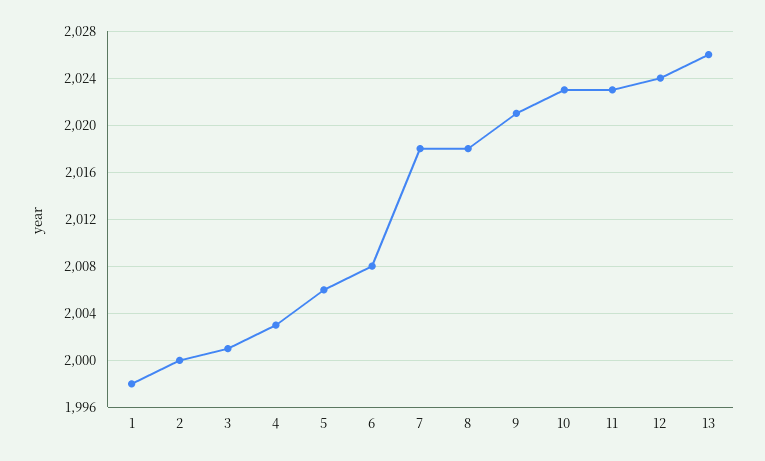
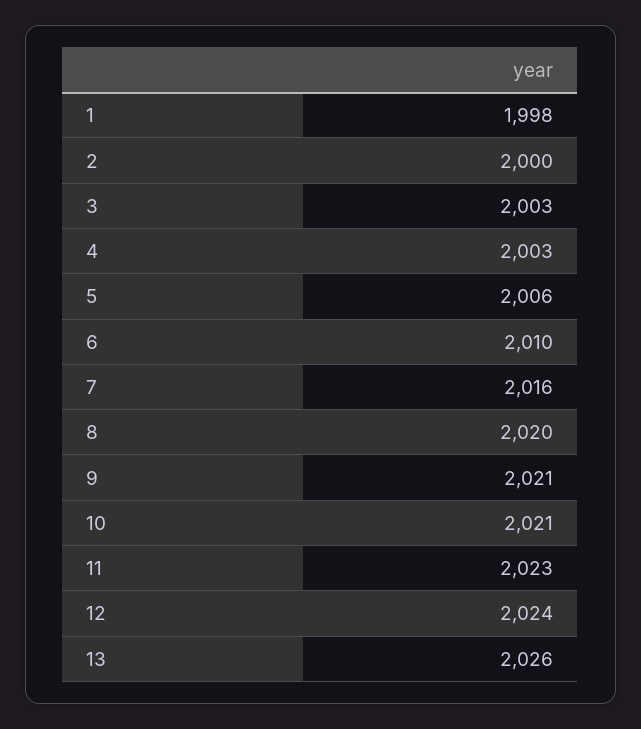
3: 2001 -> 2003
6: 2008 -> 2010
7: 2018 -> 2016
8: 2018 -> 2020
10: 2023 -> 2021

